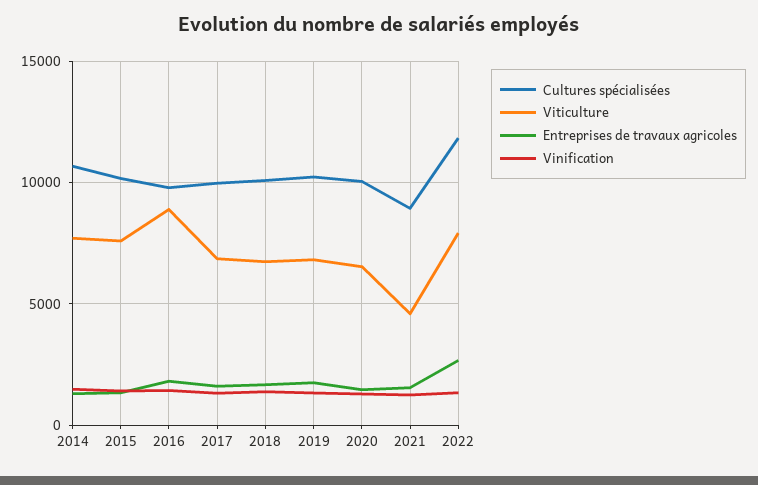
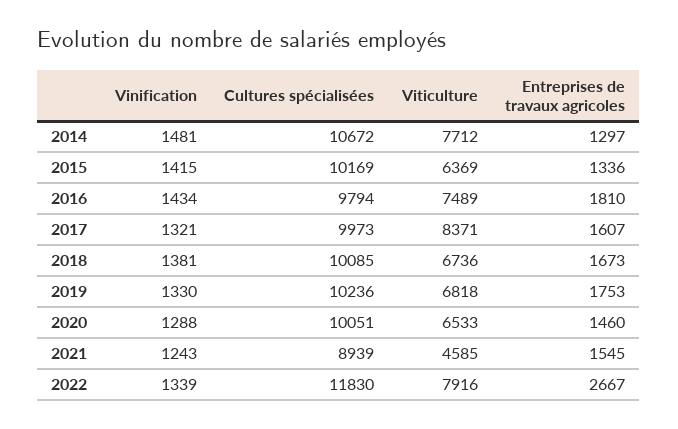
Viticulture, 2015: 7500 -> 6369
Viticulture, 2016: 9000 -> 7489
Viticulture, 2017: 7000 -> 8371

